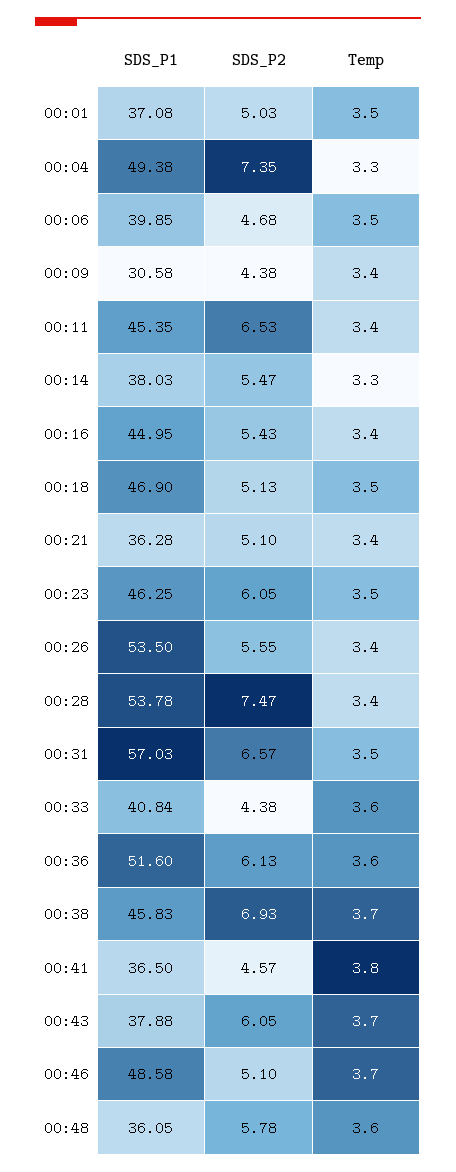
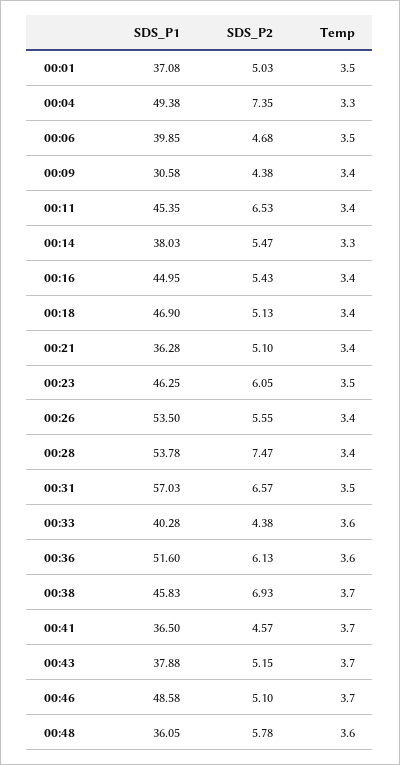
Temp, 00:18: 3.5 -> 3.4
SDS_P1, 00:33: 40.84 -> 40.28
Temp, 00:41: 3.8 -> 3.7
SDS_P2, 00:43: 6.05 -> 5.15

